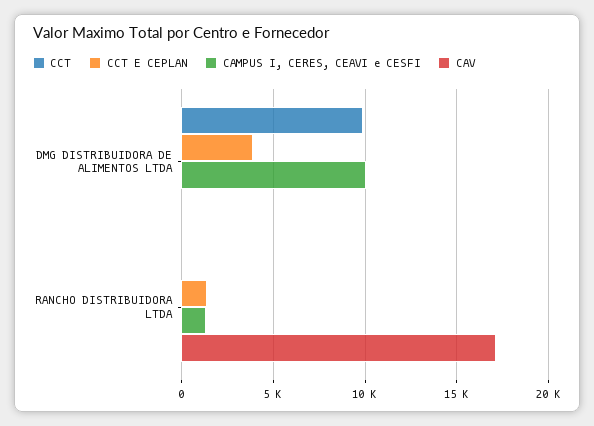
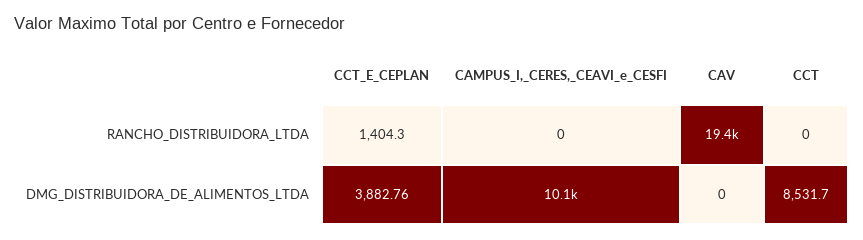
CCT, DMG DISTRIBUIDORA DE ALIMENTOS LTDA: 10000 -> 8531.7
CAMPUS I, CERES, CEAVI e CESFI, RANCHO DISTRIBUIDORA LTDA: 1500 -> 0
CAV, RANCHO DISTRIBUIDORA LTDA: 17000 -> 19400

